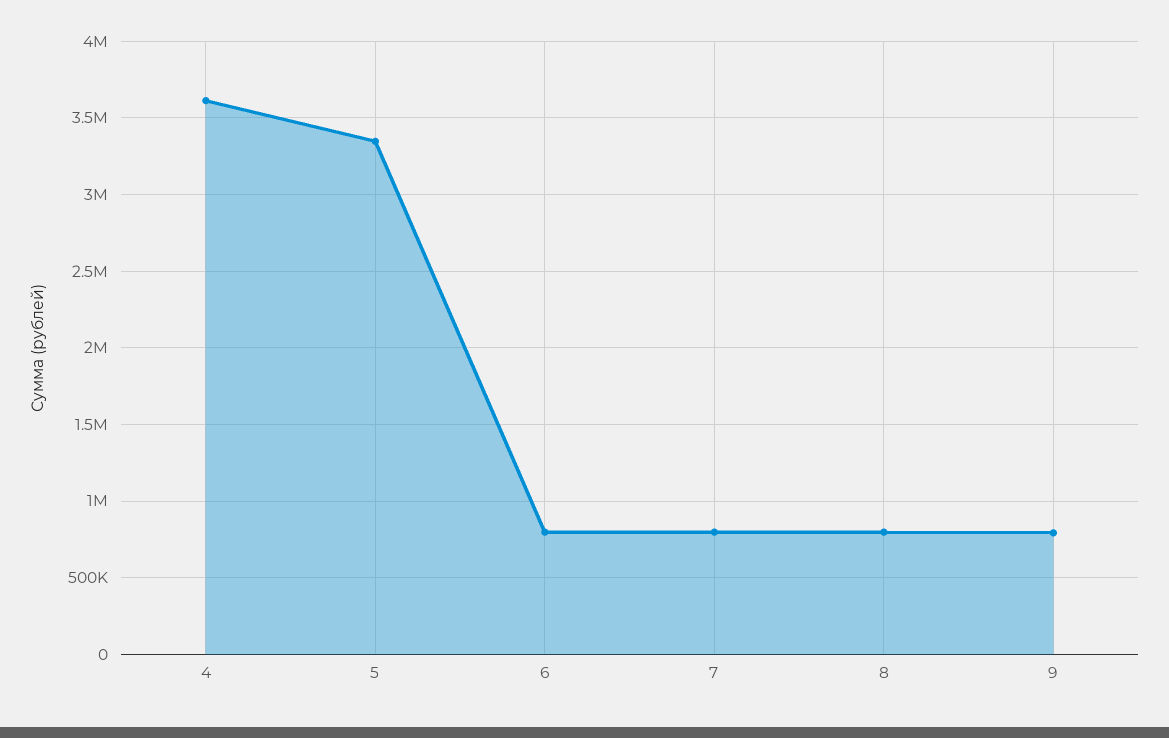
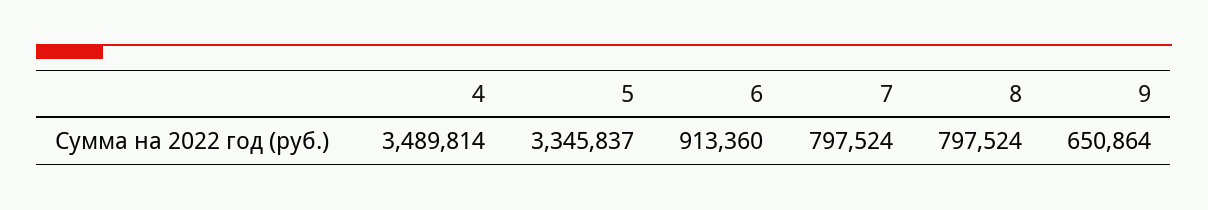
4: 3600000 -> 3489814
6: 800000 -> 913360
9: 800000 -> 650864

